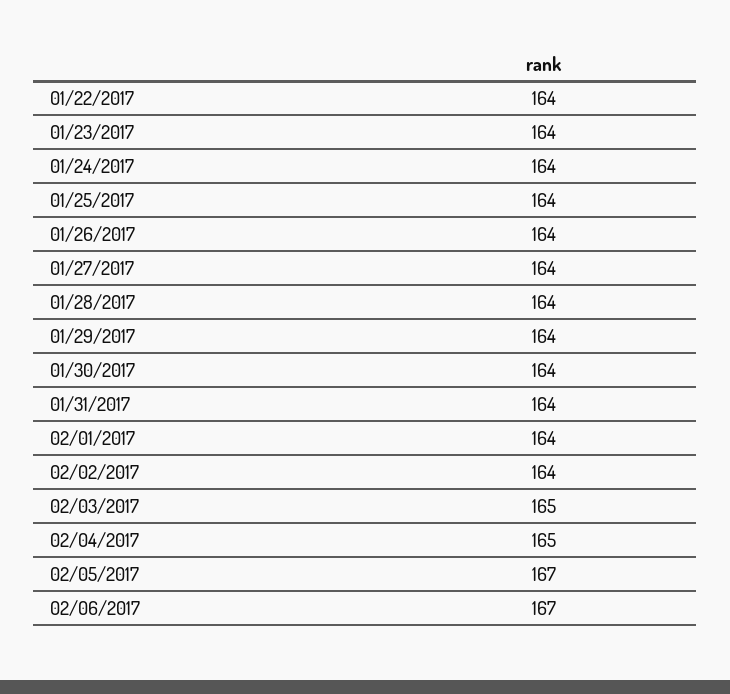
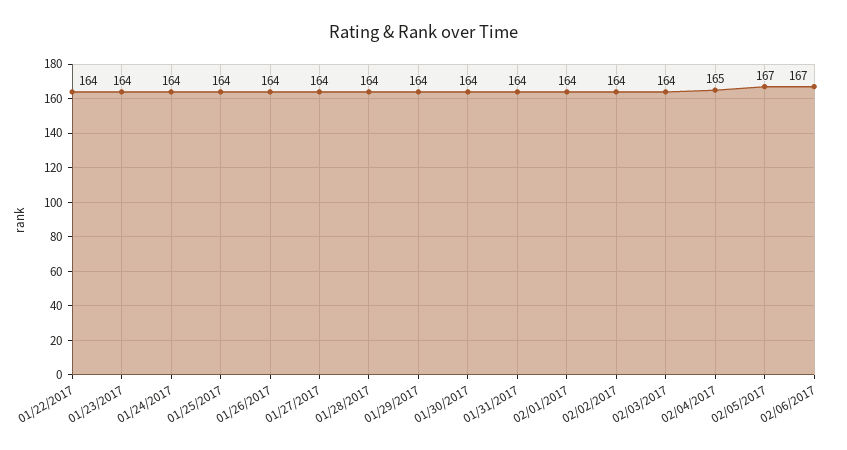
02/03/2017: 165 -> 164

